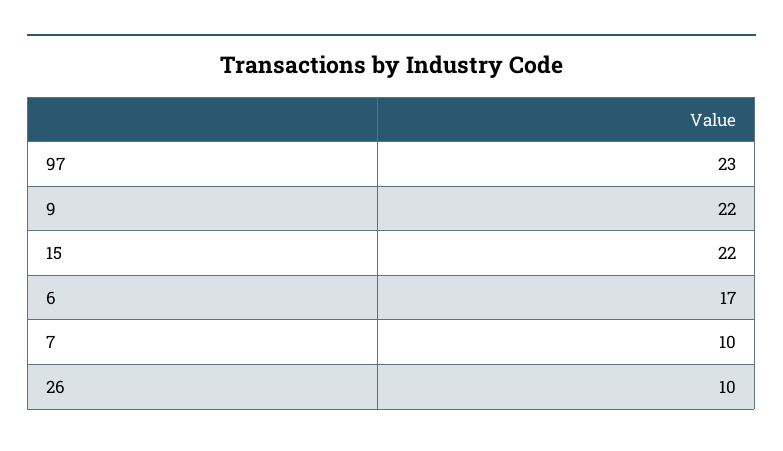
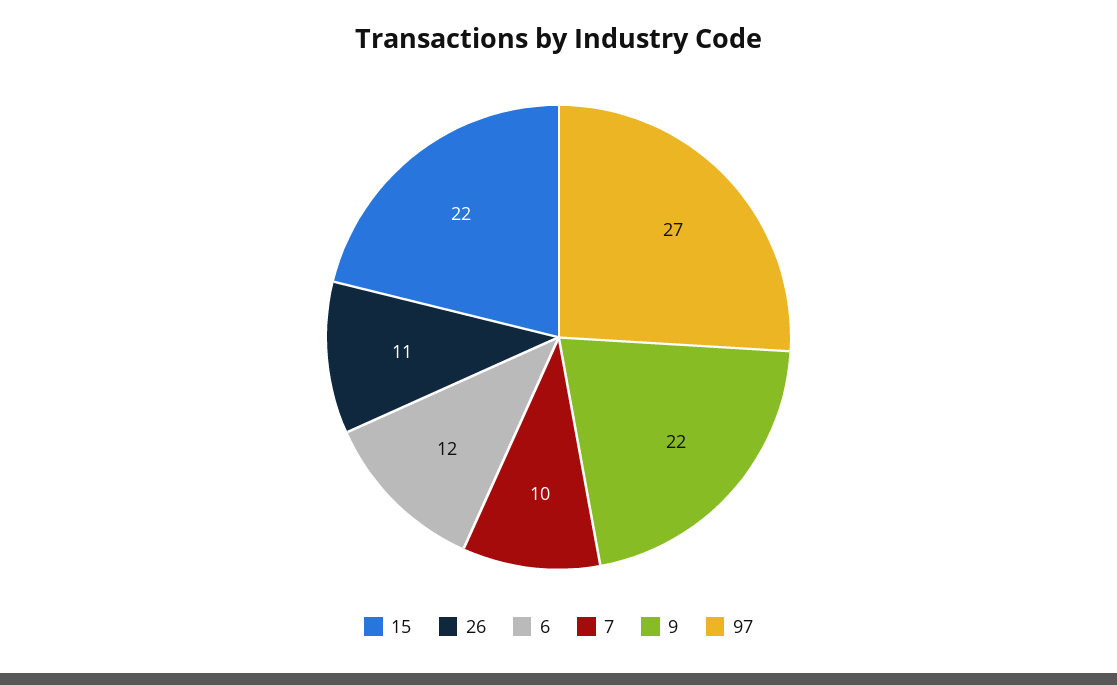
97: 23 -> 27
6: 17 -> 12
26: 10 -> 11

